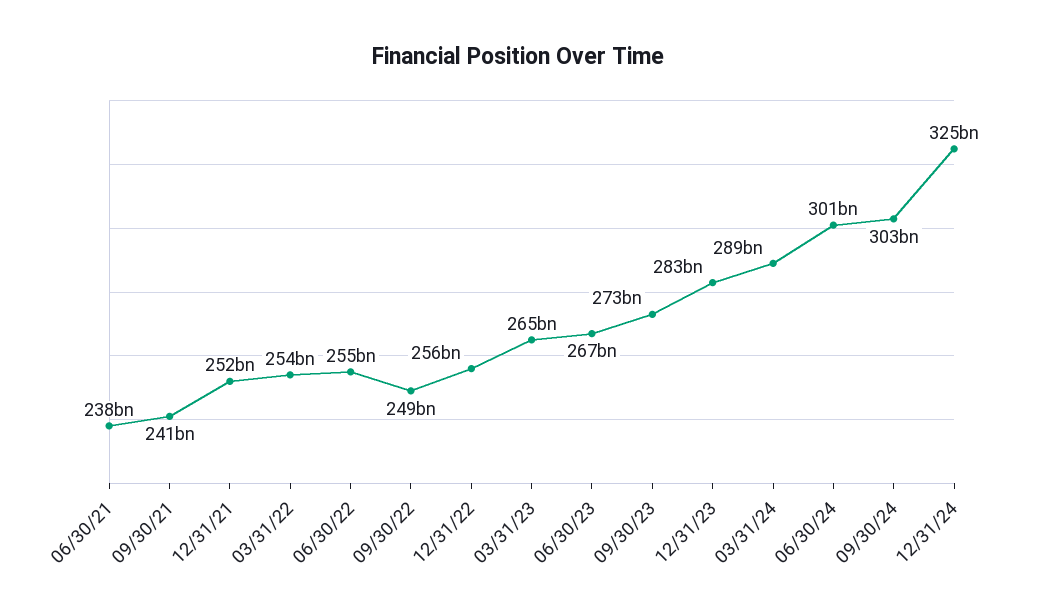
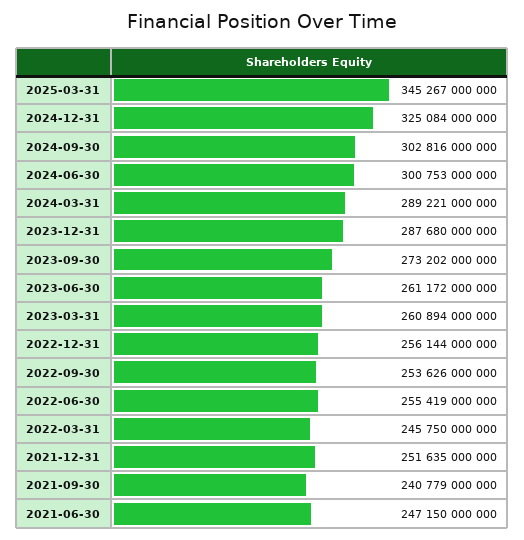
06/30/21: 238000000000 -> 247150000000
03/31/22: 254000000000 -> 245750000000
09/30/22: 249000000000 -> 253626000000
03/31/23: 265000000000 -> 260894000000
06/30/23: 267000000000 -> 261172000000
12/31/23: 283000000000 -> 287680000000
2025-03-31: none -> 345267000000

